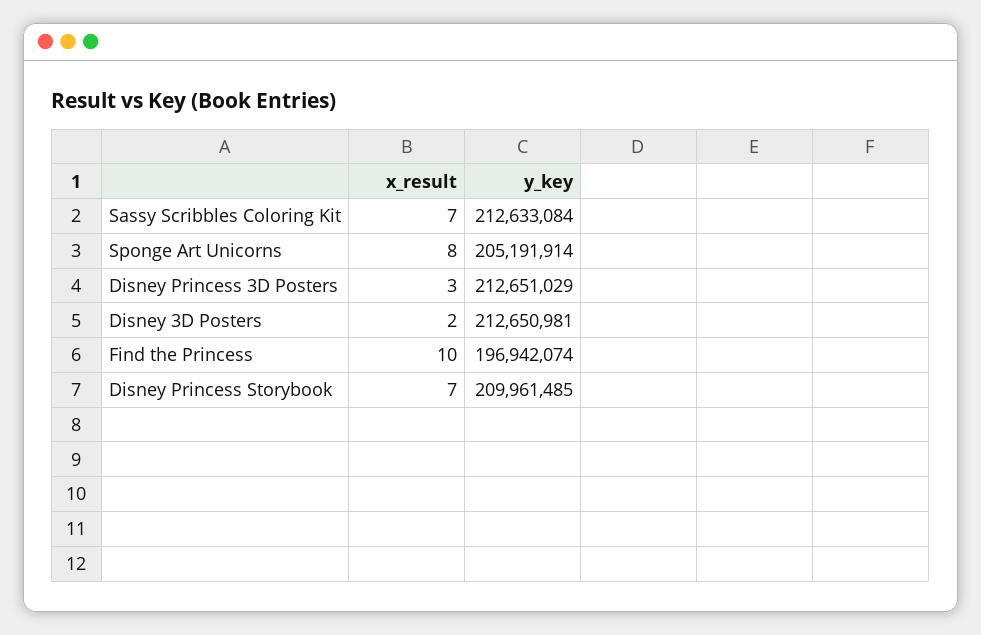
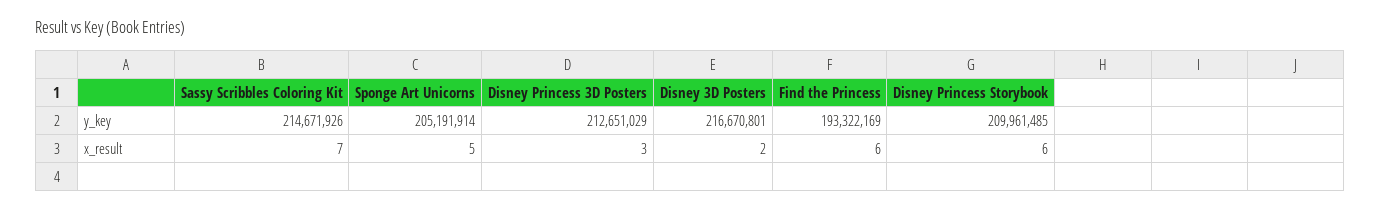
y_key, Sassy Scribbles Coloring Kit: 212633084 -> 214671926
x_result, Sponge Art Unicorns: 8 -> 5
y_key, Disney 3D Posters: 212650981 -> 216670801
x_result, Find the Princess: 10 -> 6
y_key, Find the Princess: 196942074 -> 193322169
x_result, Disney Princess Storybook: 7 -> 6

